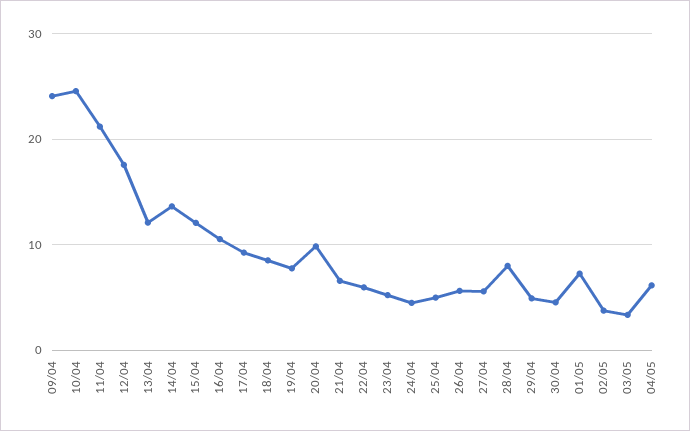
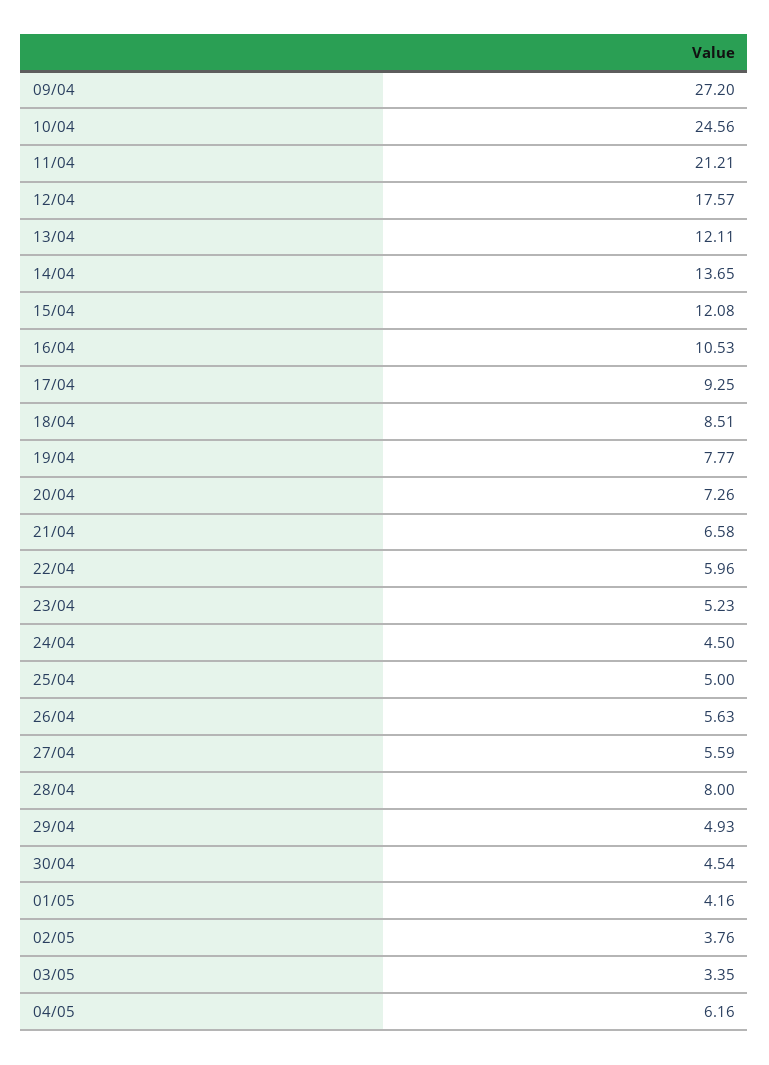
09/04: 24 -> 27.2
20/04: 10 -> 7.26
01/05: 7 -> 4.16

